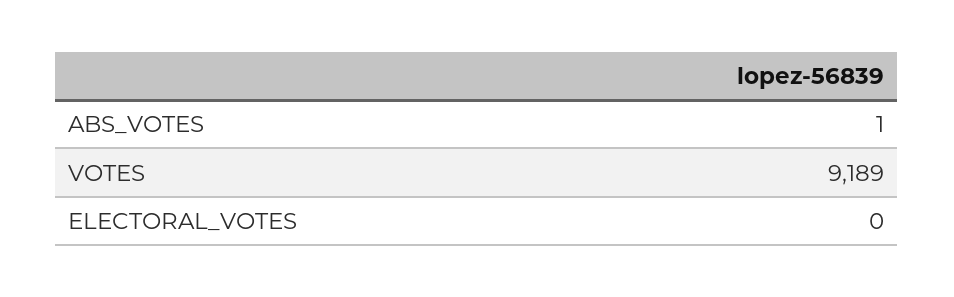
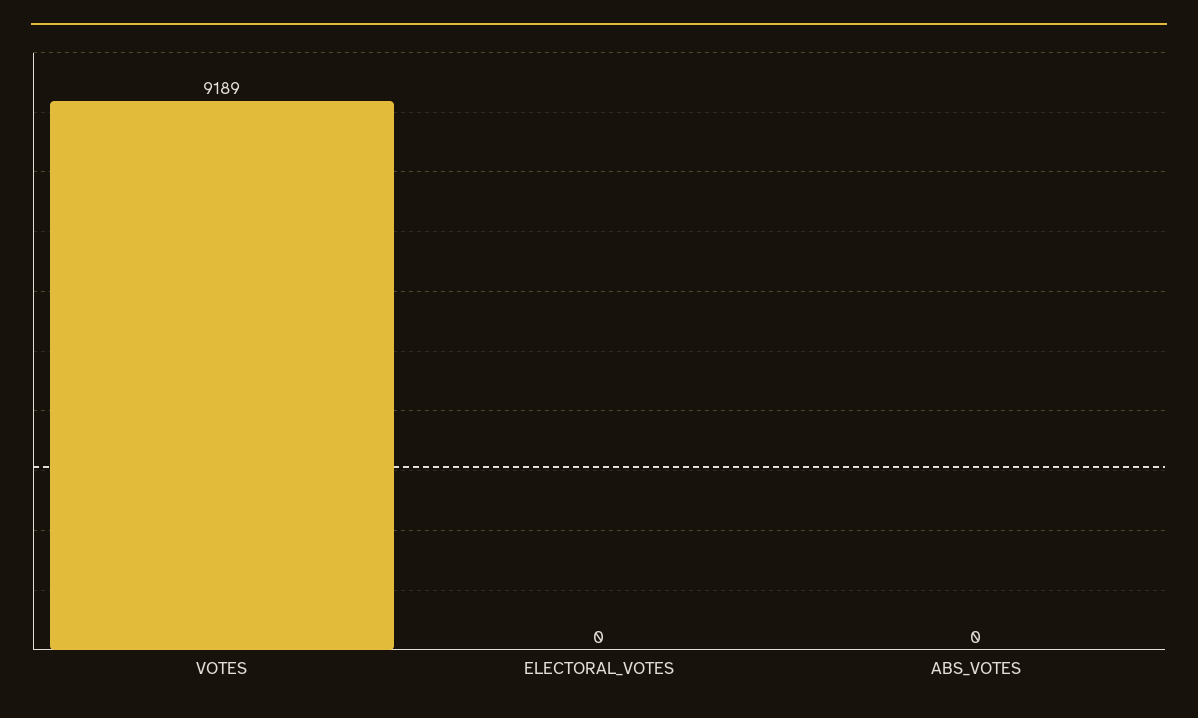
ABS_VOTES: 1 -> 0

